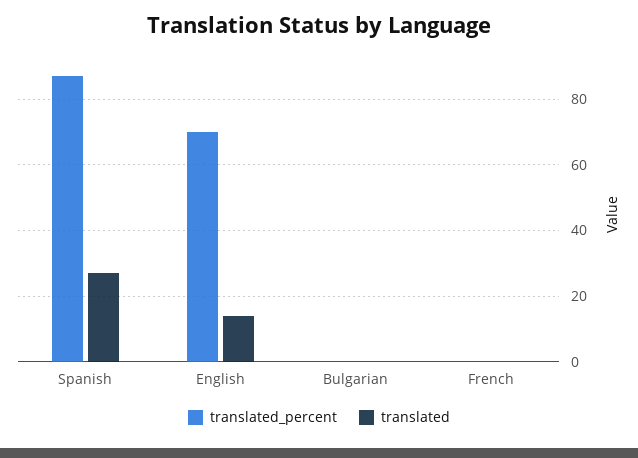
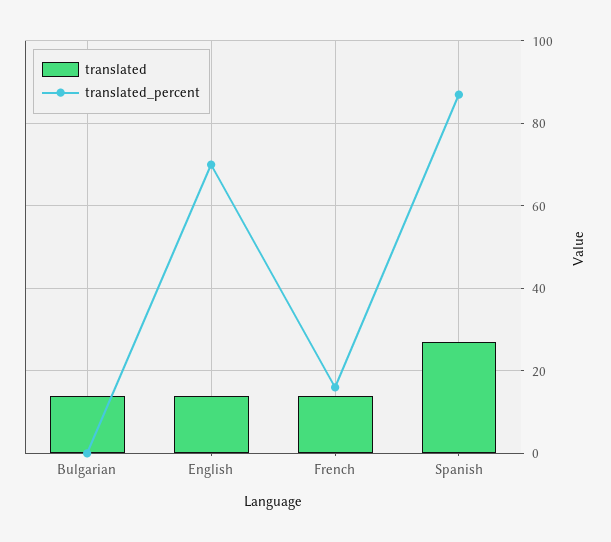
translated, Bulgarian: 0 -> 15
translated_percent, French: 0 -> 15
translated, French: 0 -> 15

